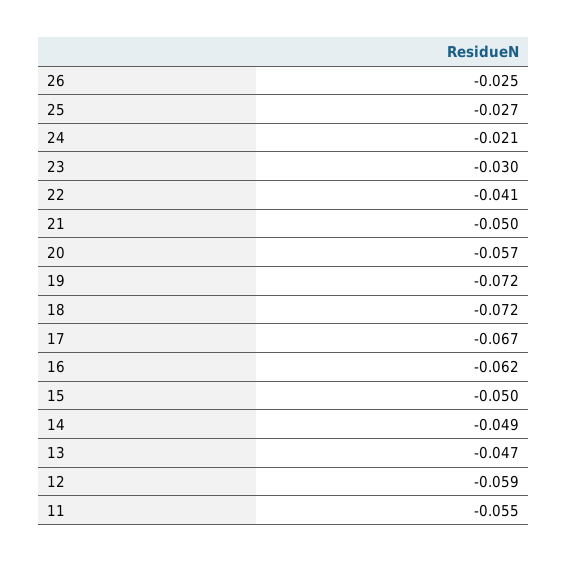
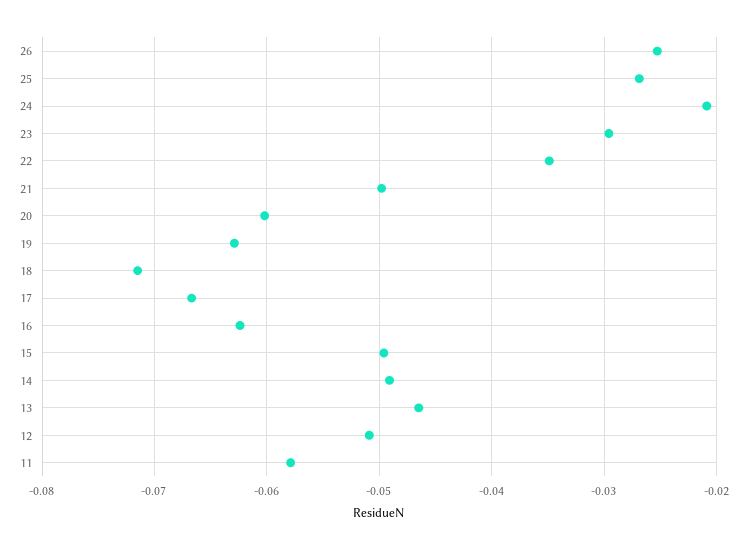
22: -0.041 -> -0.035
20: -0.057 -> -0.06
19: -0.072 -> -0.063
12: -0.059 -> -0.051
11: -0.055 -> -0.058

